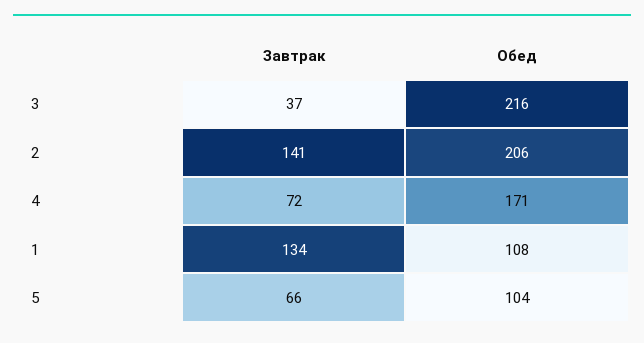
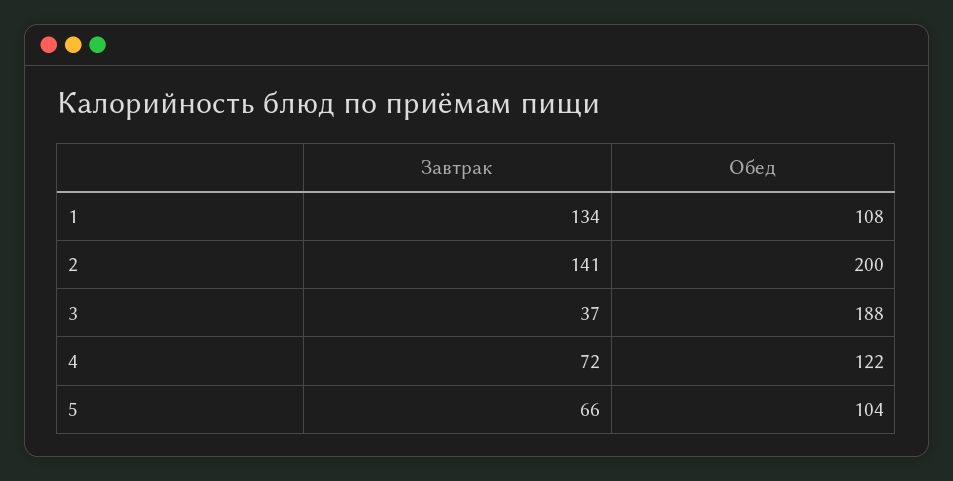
Обед, 3: 216 -> 188
Обед, 2: 206 -> 200
Обед, 4: 171 -> 122

